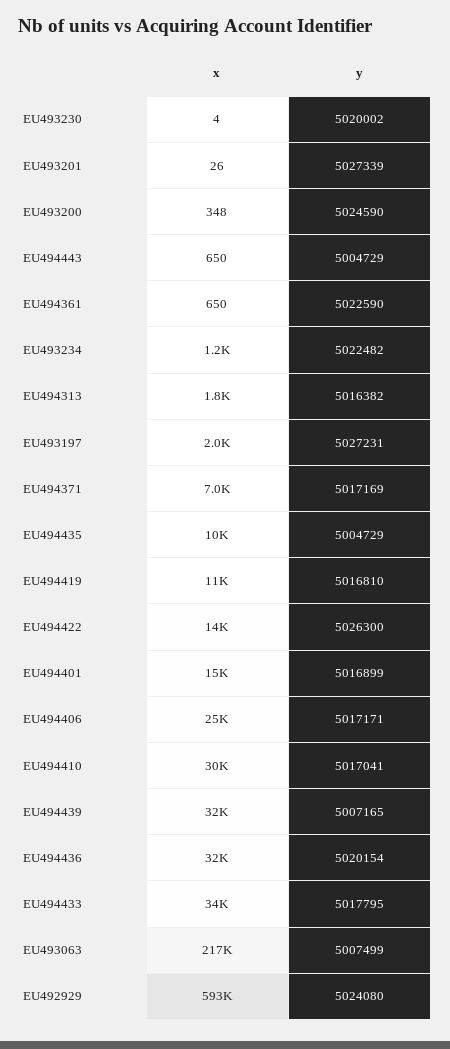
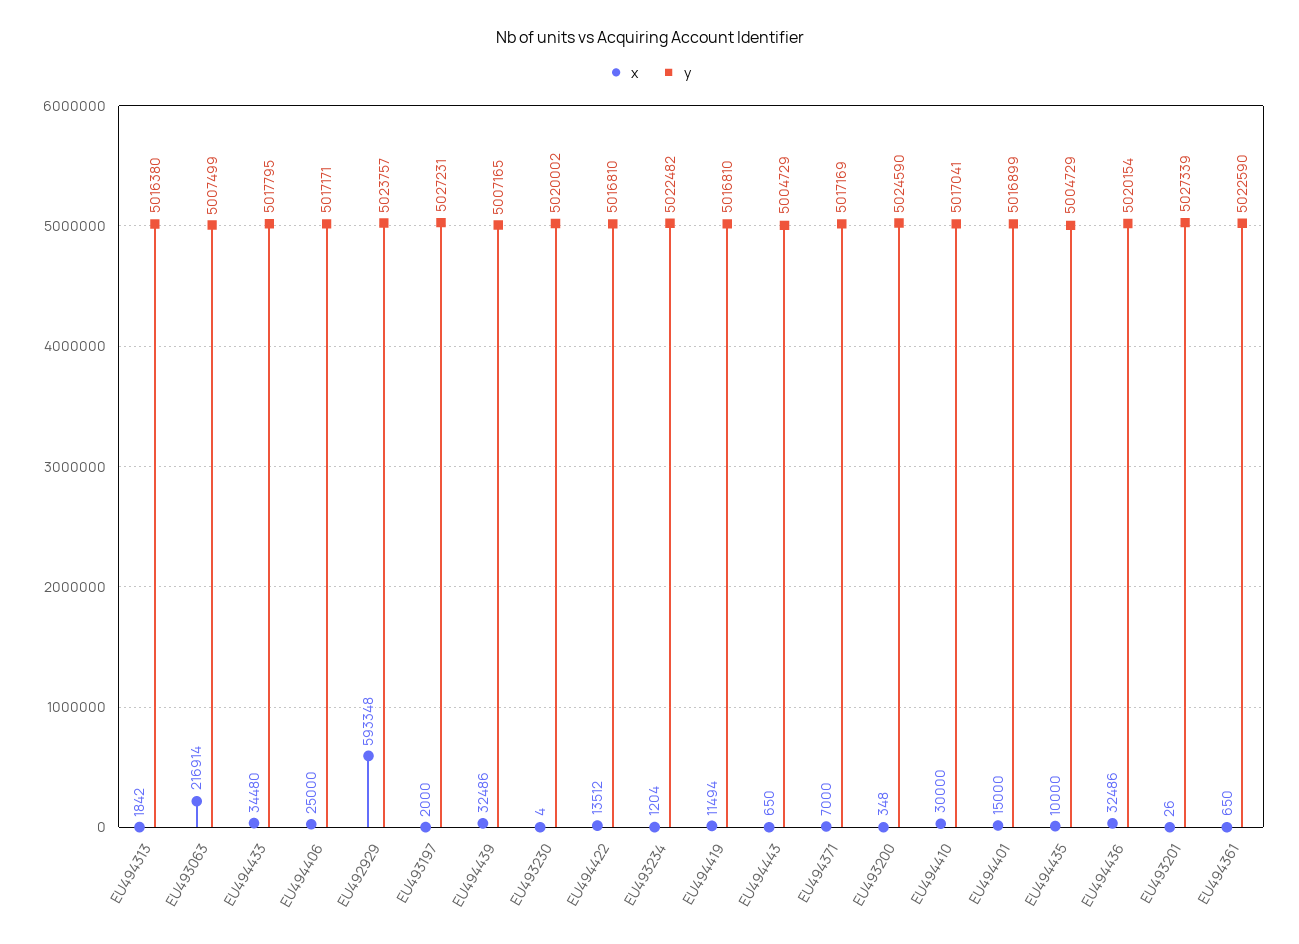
y, EU494313: 5016382 -> 5016380
y, EU494422: 5026300 -> 5016810
y, EU492929: 5024080 -> 5023757

